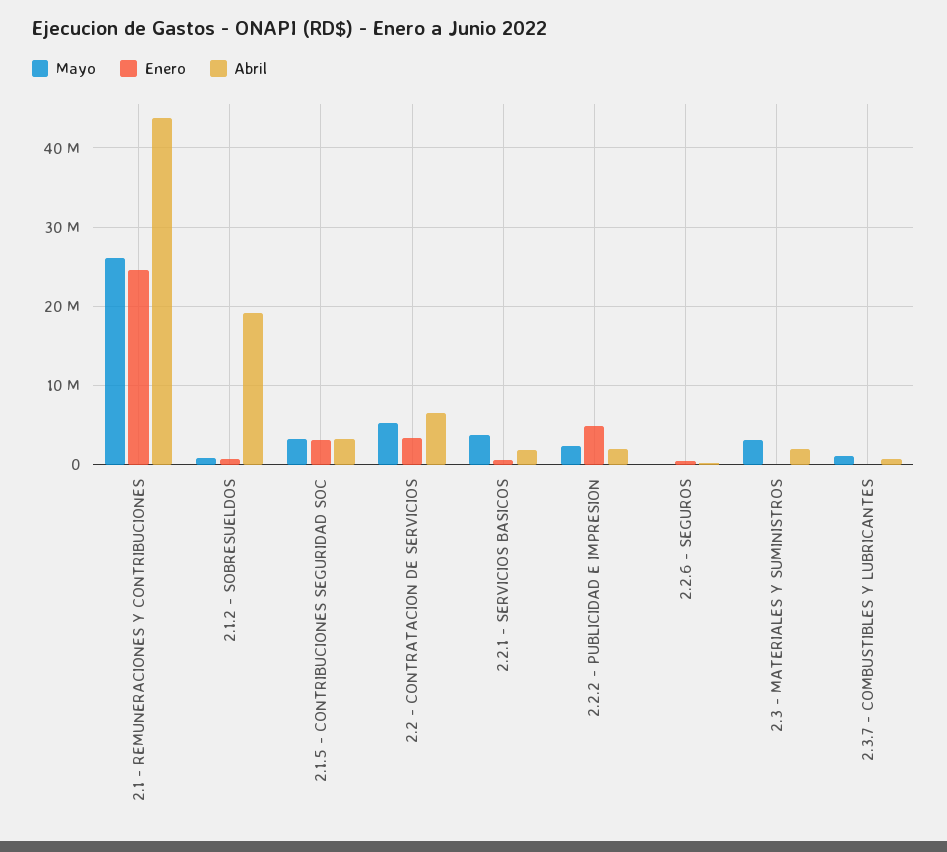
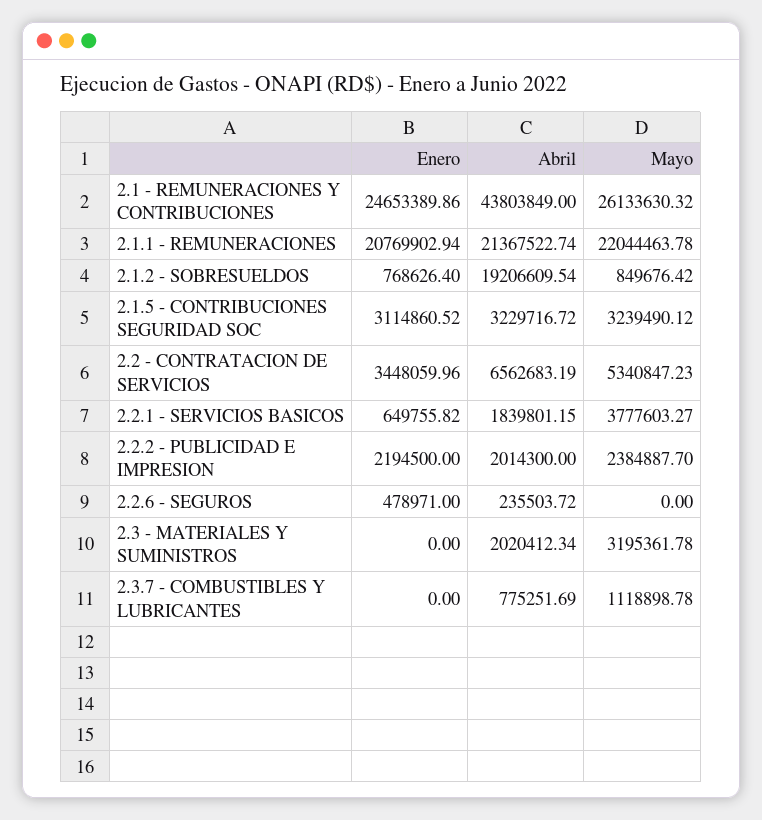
Enero, 2.2.2 - PUBLICIDAD E IMPRESION: 5000000 -> 2194500
Enero, 2.1.1 - REMUNERACIONES: none -> 20769902.94
Abril, 2.1.1 - REMUNERACIONES: none -> 21367522.74
Mayo, 2.1.1 - REMUNERACIONES: none -> 22044463.78

